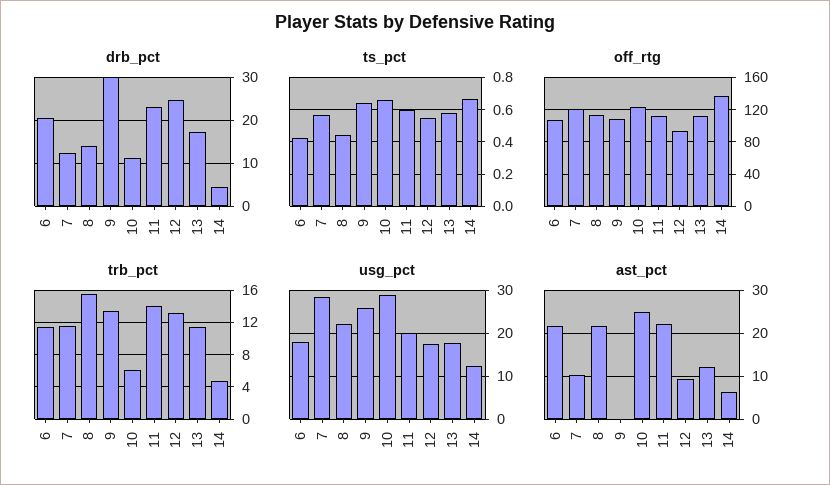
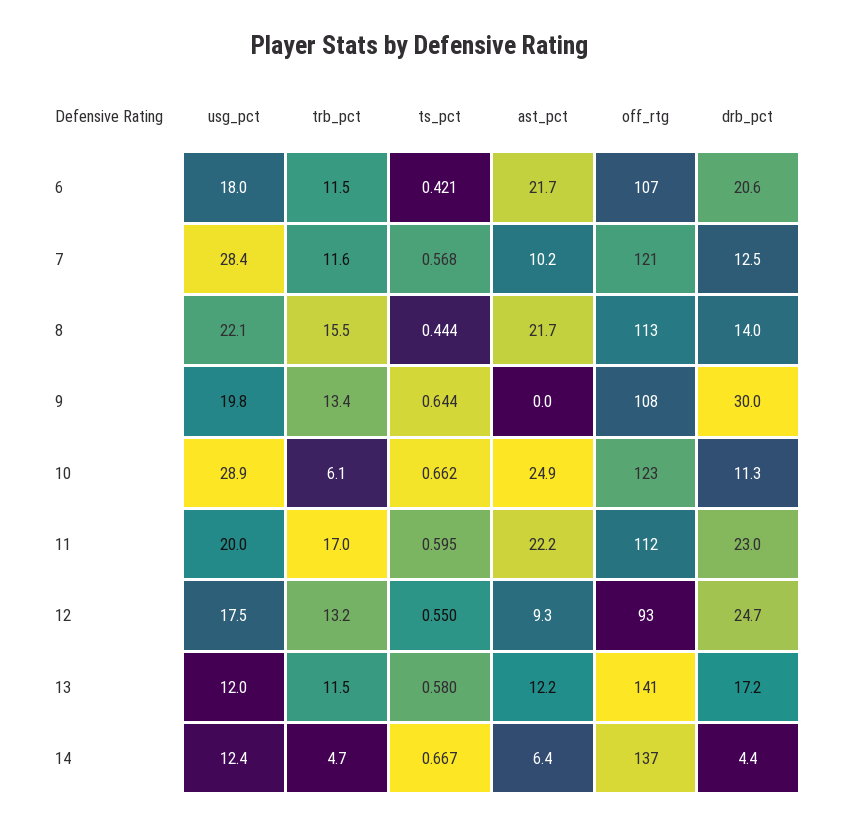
off_rtg, 13: 110 -> 141
trb_pct, 11: 14 -> 17
usg_pct, 9: 26 -> 19.8
usg_pct, 13: 18 -> 12

